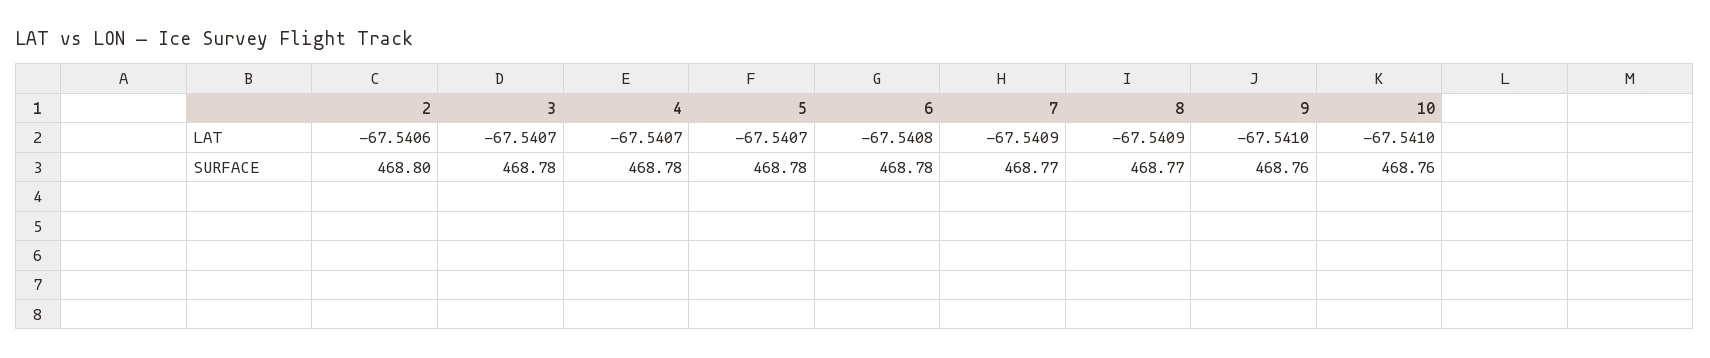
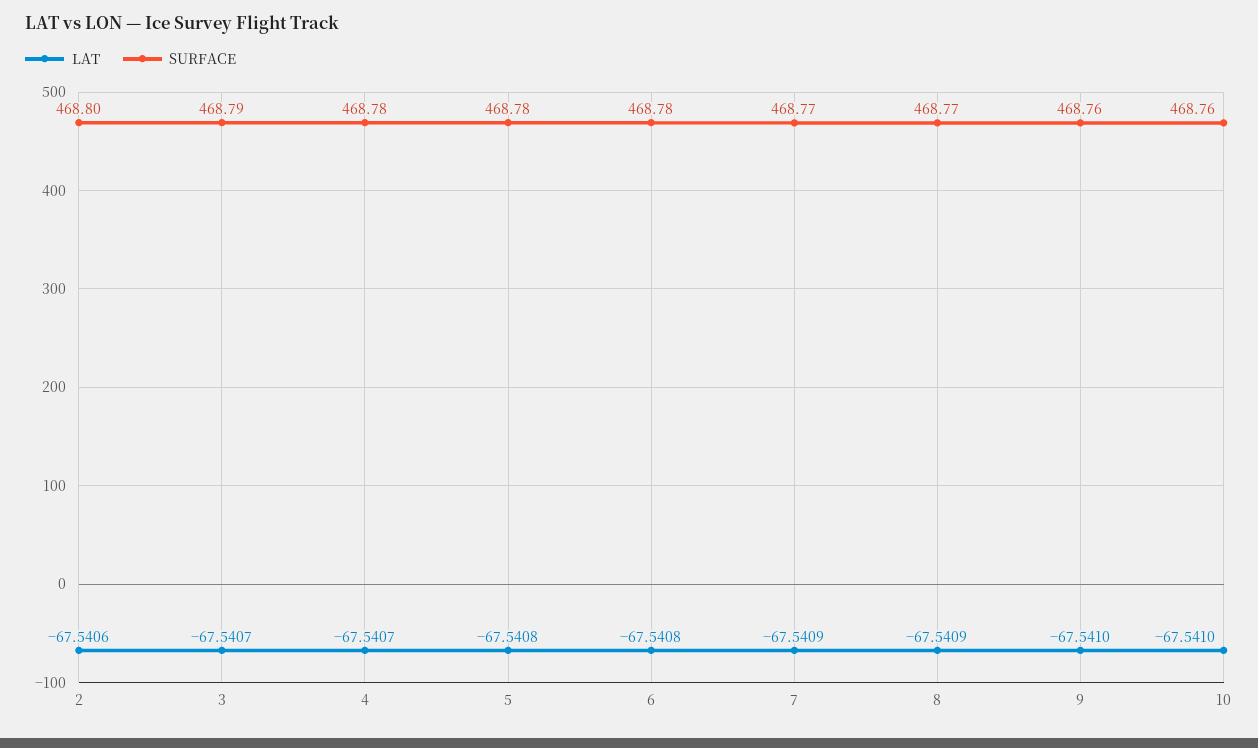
LAT, 5: -67.5407 -> -67.5408
SURFACE, 3: 468.78 -> 468.79

